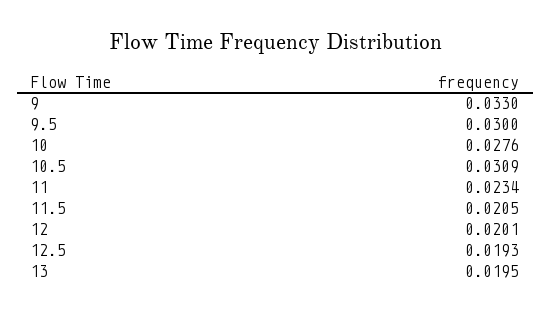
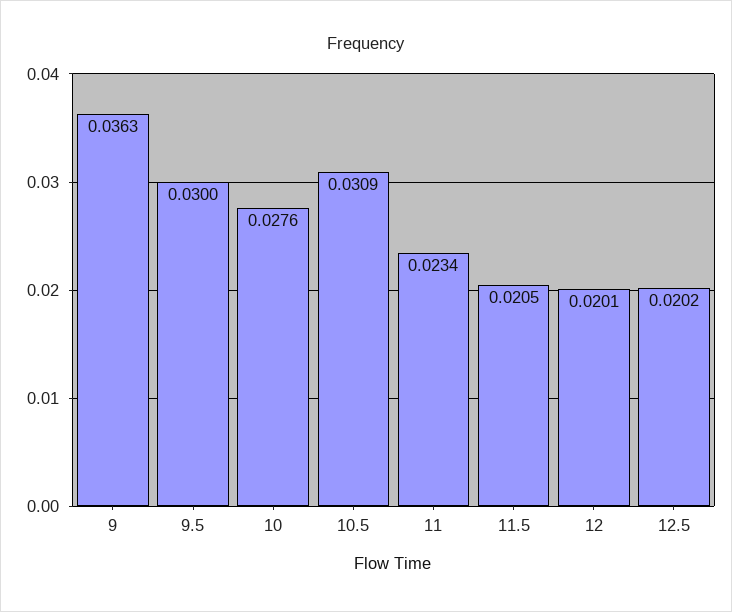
9: 0.033 -> 0.0363
12.5: 0.0193 -> 0.0202
13: 0.0195 -> none

